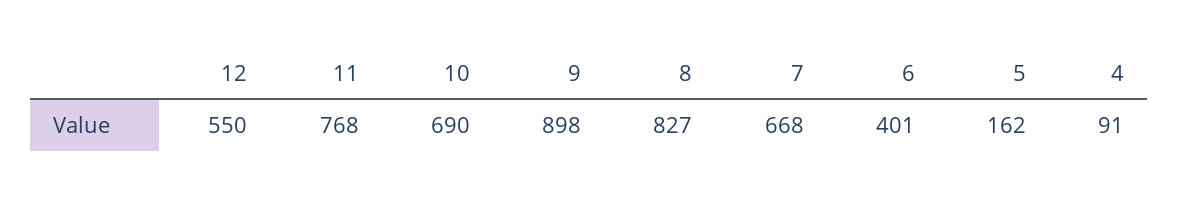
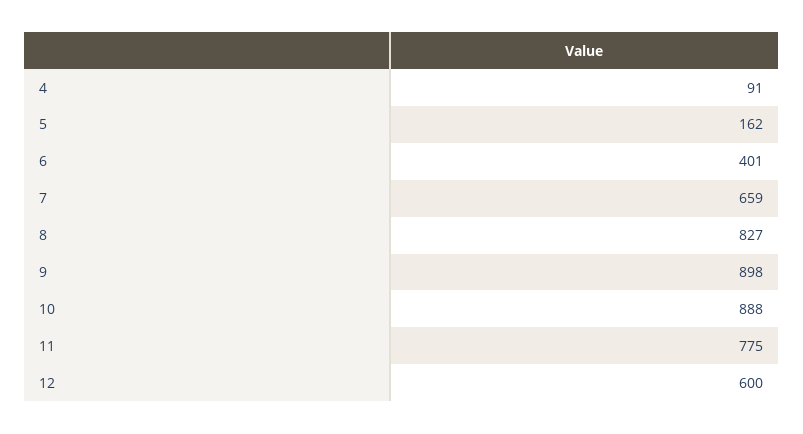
12: 550 -> 600
11: 768 -> 775
10: 690 -> 888
7: 668 -> 659

